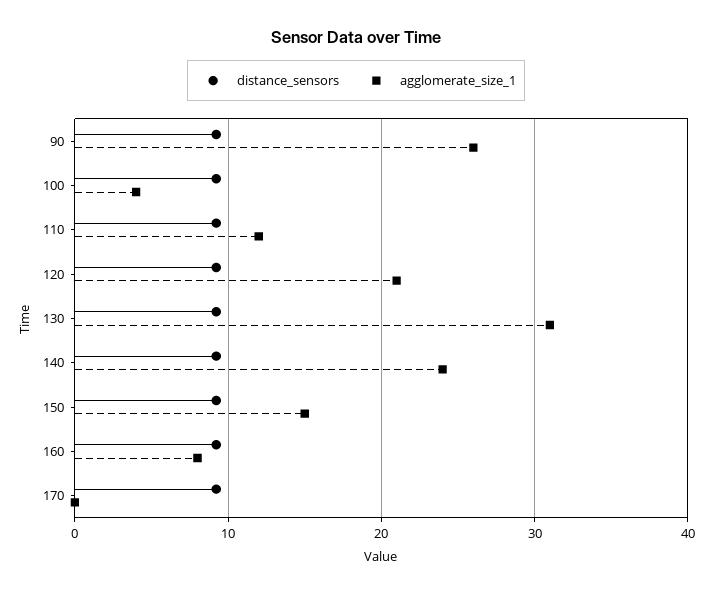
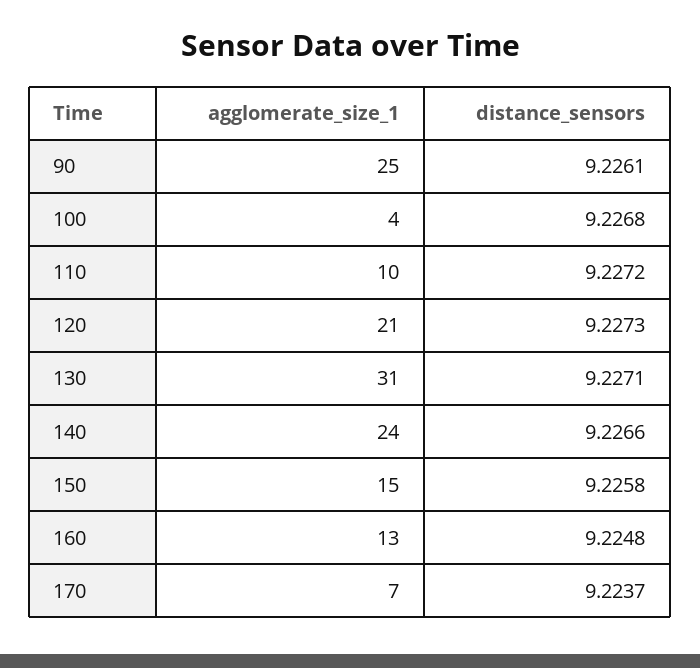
agglomerate_size_1, 90: 26 -> 25
agglomerate_size_1, 110: 12 -> 10
agglomerate_size_1, 160: 8 -> 13
agglomerate_size_1, 170: 0 -> 7

